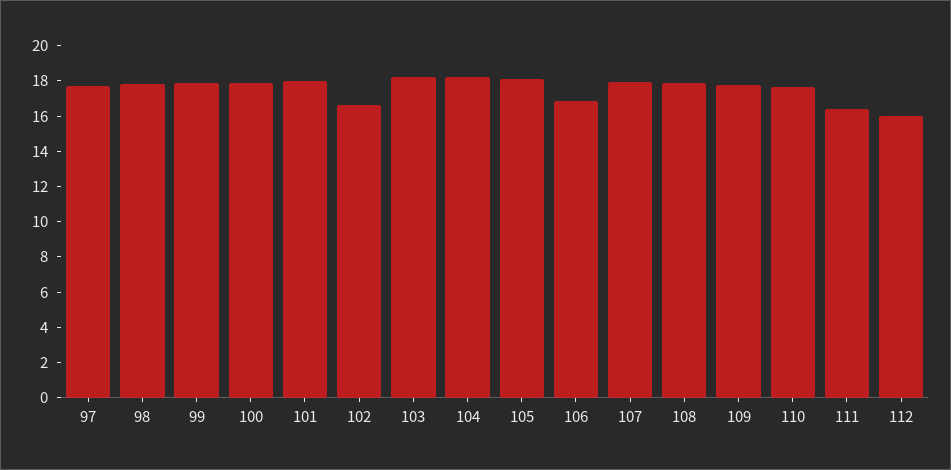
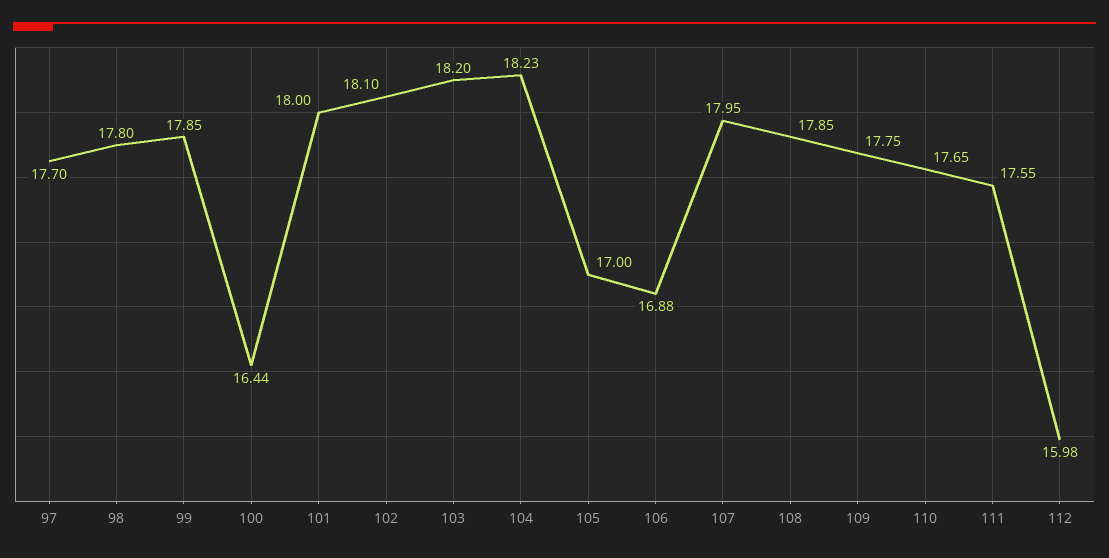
100: 18 -> 16.44
102: 16.5 -> 18.1
105: 18 -> 17
111: 16.5 -> 17.55

